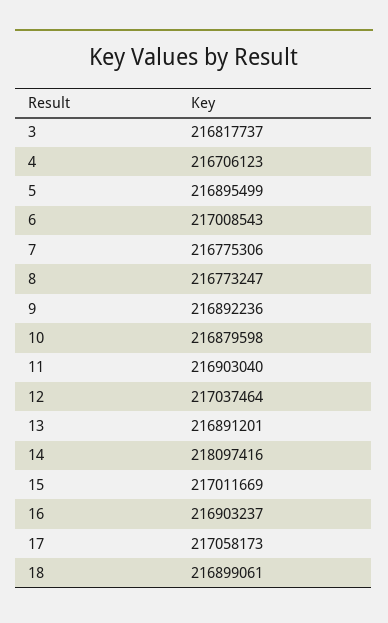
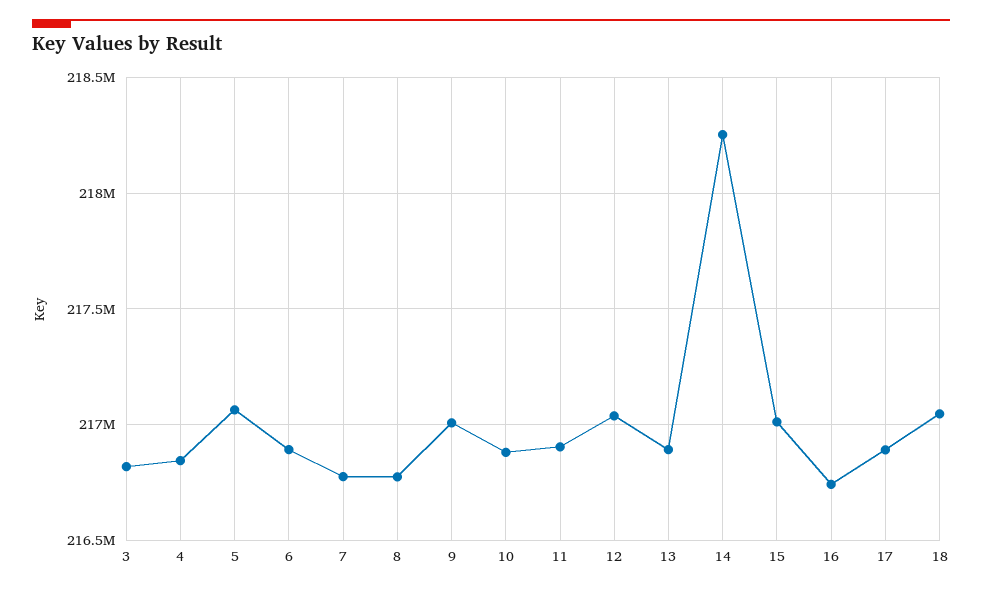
4: 216706123 -> 216850000
5: 216895499 -> 217050000
6: 217008543 -> 216900000
9: 216892236 -> 217000000
14: 218097416 -> 218250000
16: 216903237 -> 216750000
17: 217058173 -> 216900000
18: 216899061 -> 217050000

